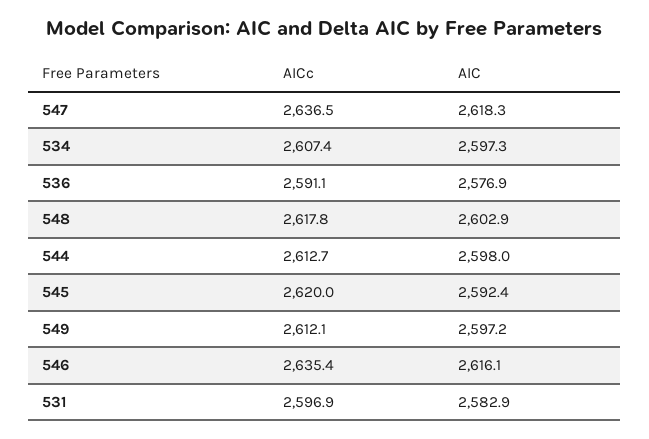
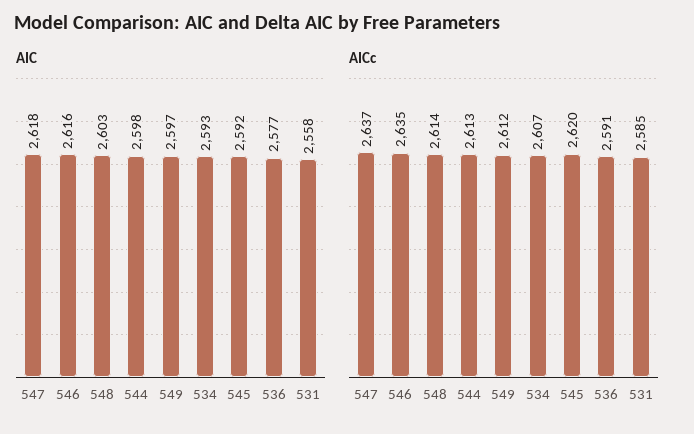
AIC, 534: 2597.3 -> 2593
AICc, 548: 2617.8 -> 2614
AICc, 531: 2596.9 -> 2585
AIC, 531: 2582.9 -> 2558

